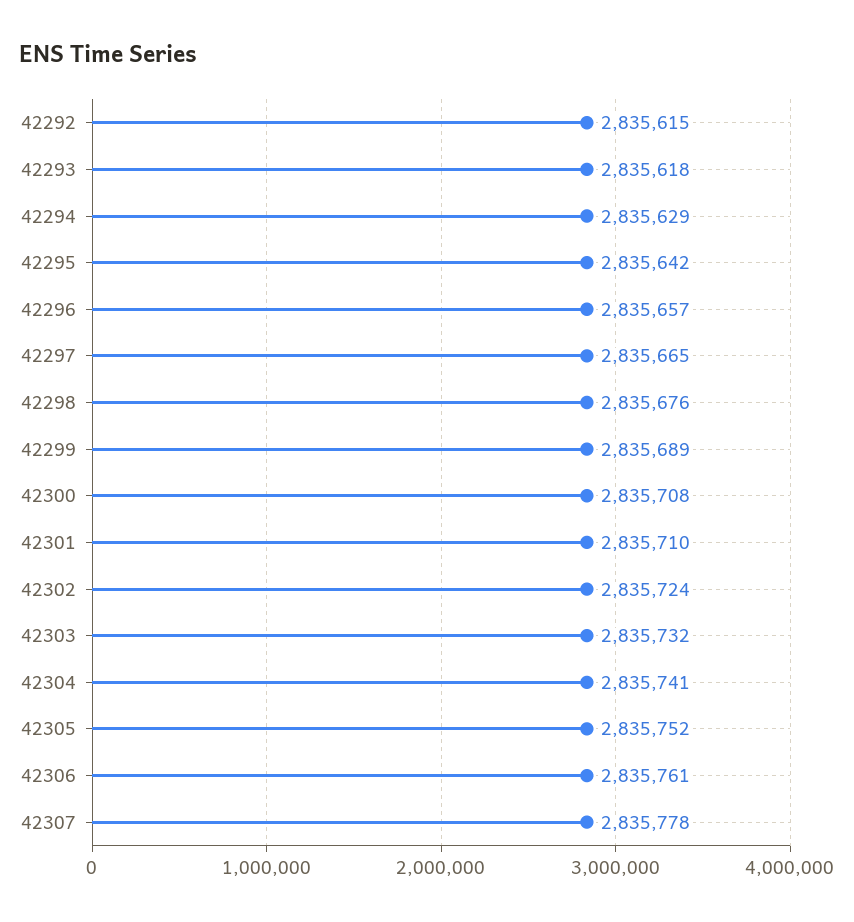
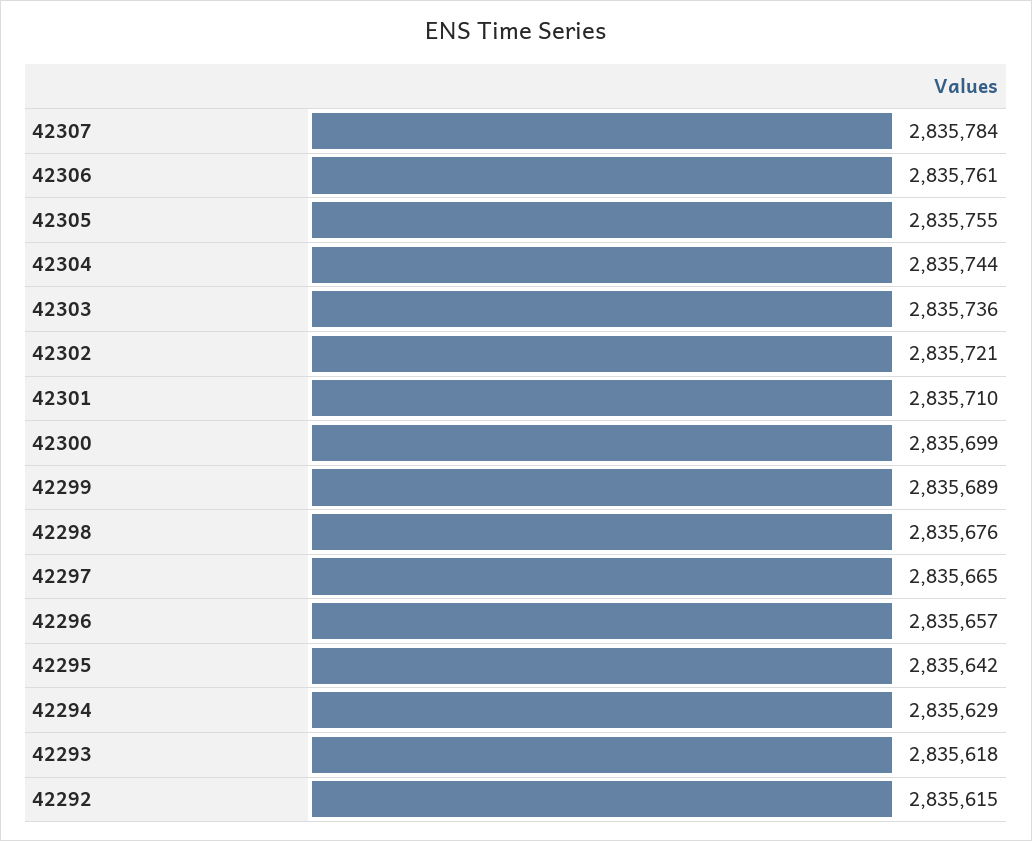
42300: 2835708 -> 2835699
42302: 2835724 -> 2835721
42303: 2835732 -> 2835736
42304: 2835741 -> 2835744
42305: 2835752 -> 2835755
42307: 2835778 -> 2835784

